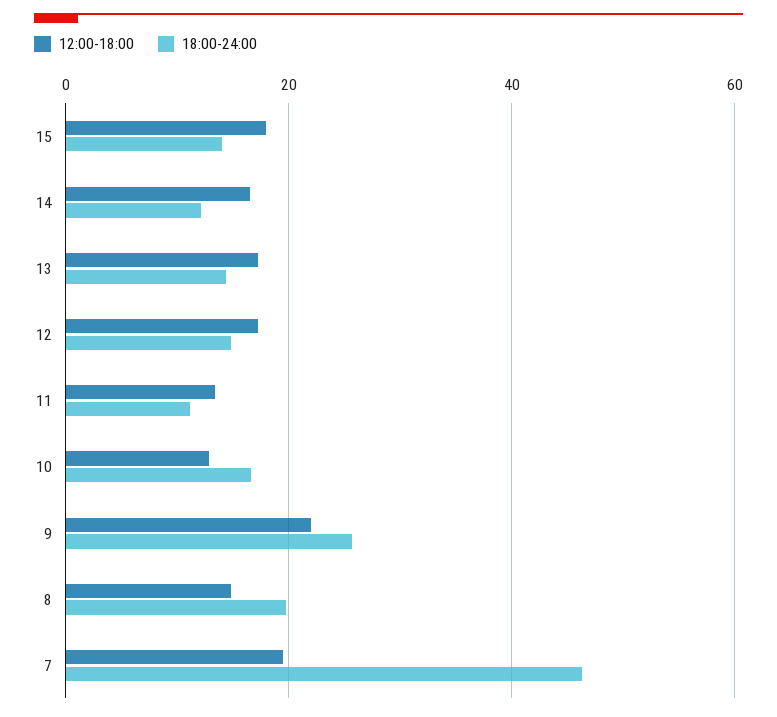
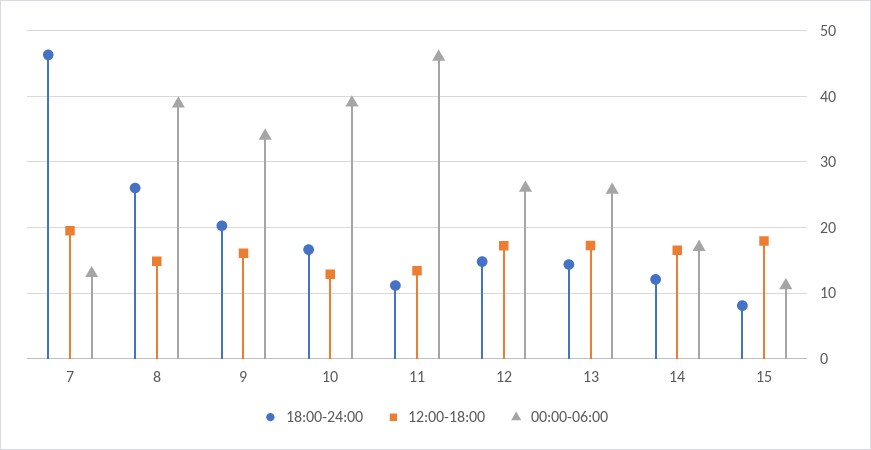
18:00-24:00, 15: 14 -> 8
12:00-18:00, 9: 22 -> 16
18:00-24:00, 9: 26 -> 20
18:00-24:00, 8: 20 -> 26
00:00-06:00, 7: none -> 13
00:00-06:00, 8: none -> 39
00:00-06:00, 9: none -> 34
00:00-06:00, 10: none -> 39
00:00-06:00, 11: none -> 46
00:00-06:00, 12: none -> 26
00:00-06:00, 13: none -> 26
00:00-06:00, 14: none -> 17
00:00-06:00, 15: none -> 11

